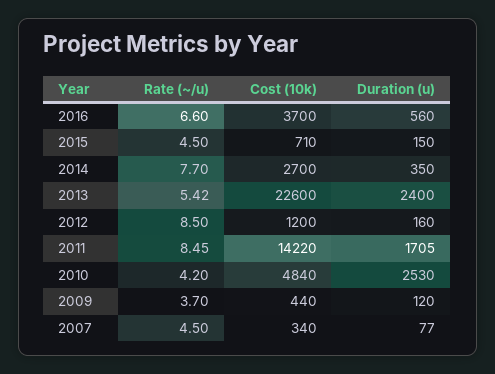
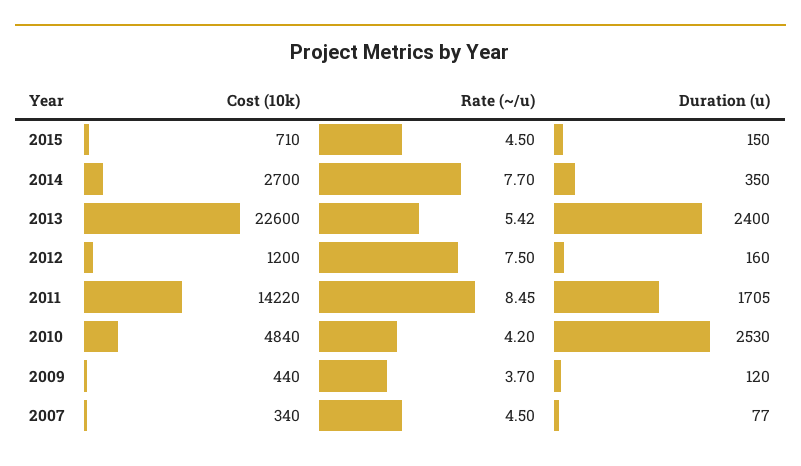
Rate (~/u), 2016: 6.6 -> none
Cost (10k), 2016: 3700 -> none
Duration (u), 2016: 560 -> none
Rate (~/u), 2012: 8.5 -> 7.5

